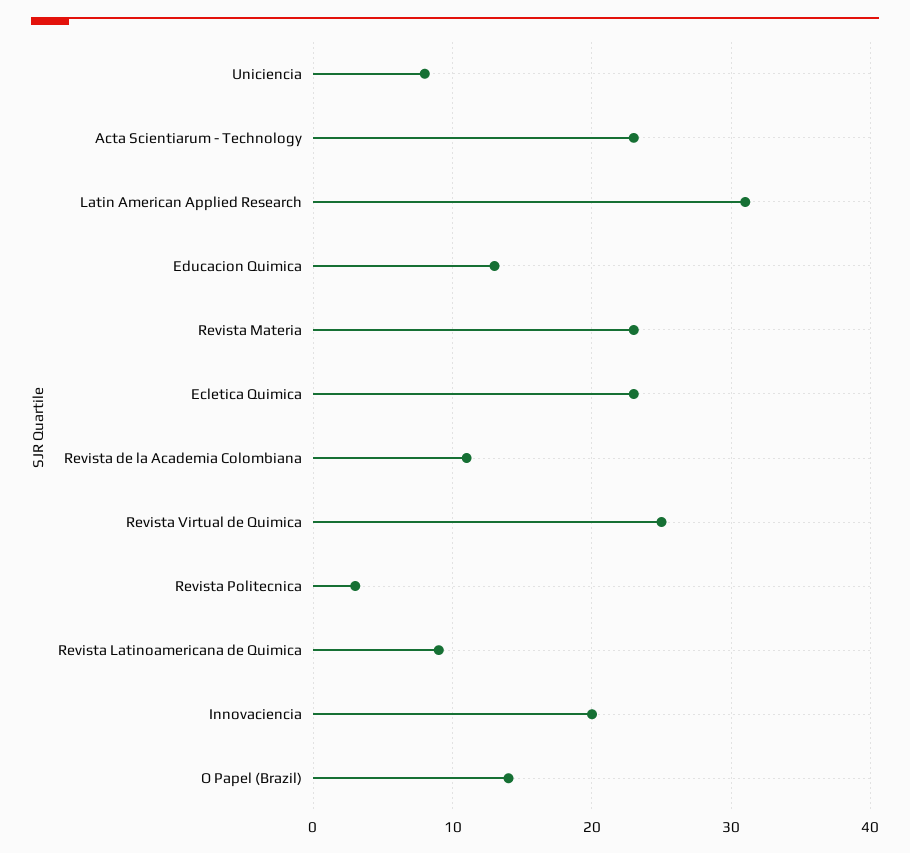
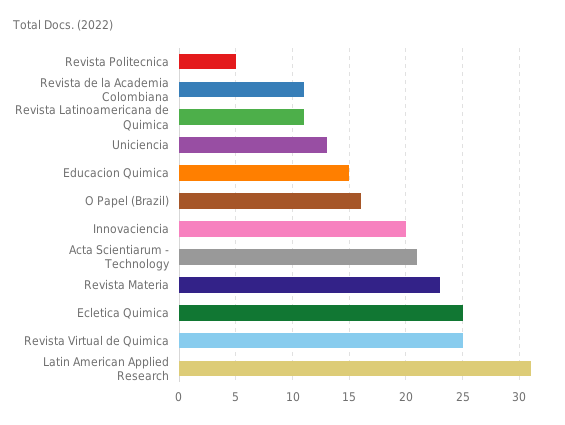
Uniciencia: 8 -> 13
Acta Scientiarum - Technology: 23 -> 21
Educacion Quimica: 13 -> 15
Ecletica Quimica: 23 -> 25
Revista Politecnica: 3 -> 5
Revista Latinoamericana de Quimica: 9 -> 11
O Papel (Brazil): 14 -> 16

